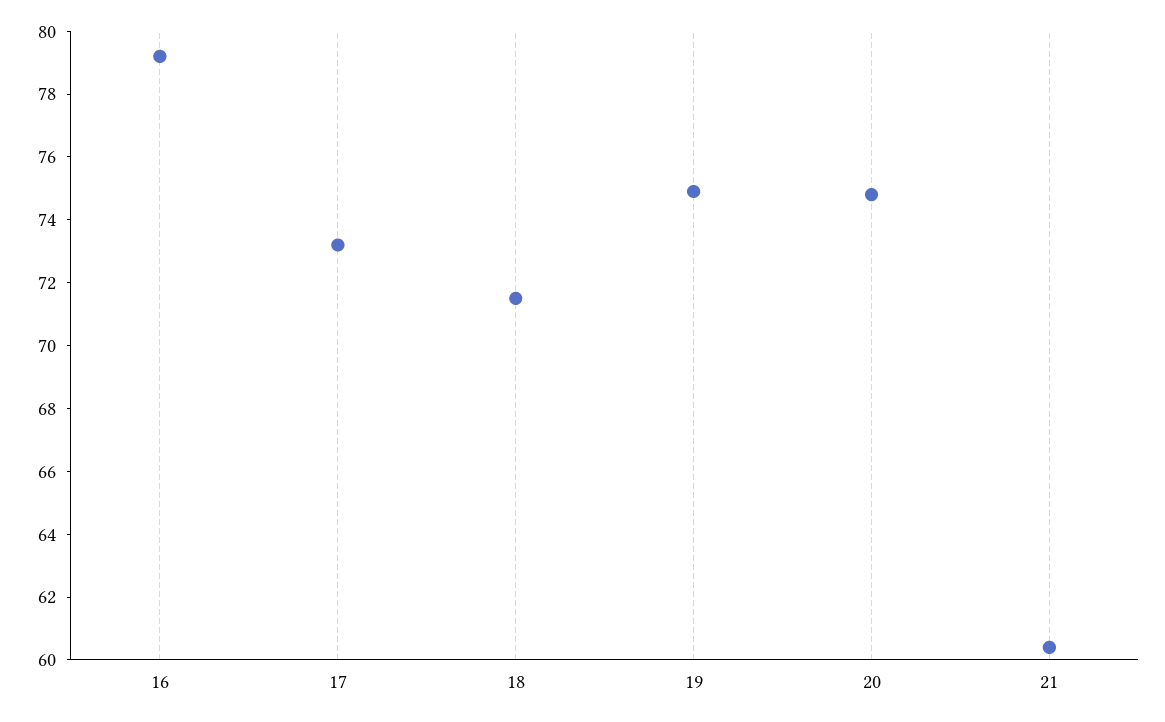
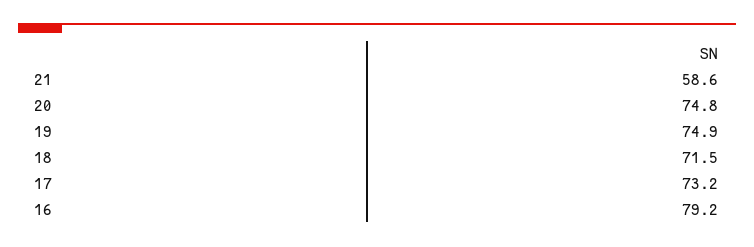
21: 60.5 -> 58.6

